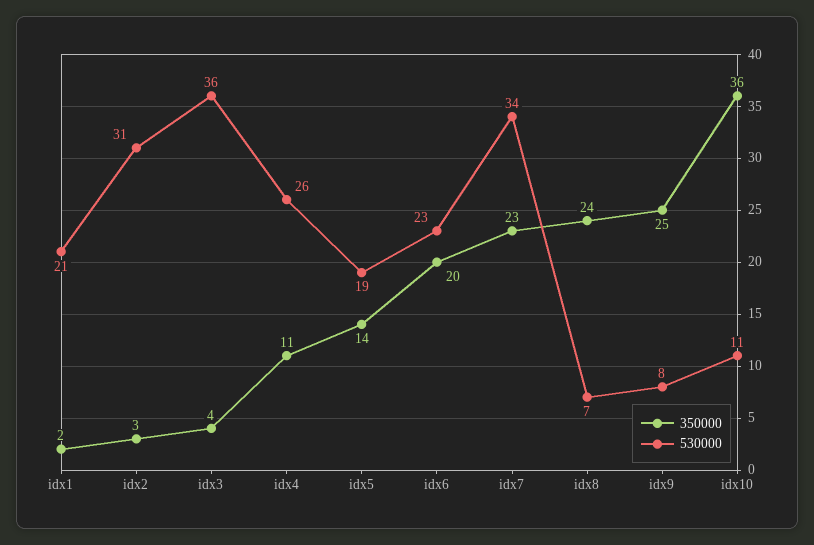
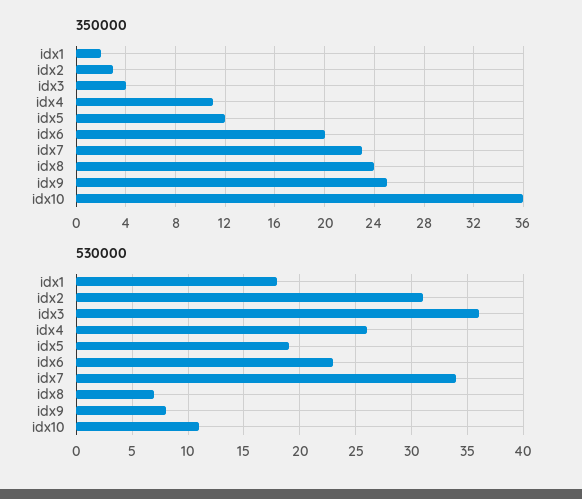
530000, idx1: 21 -> 18
350000, idx5: 14 -> 12

